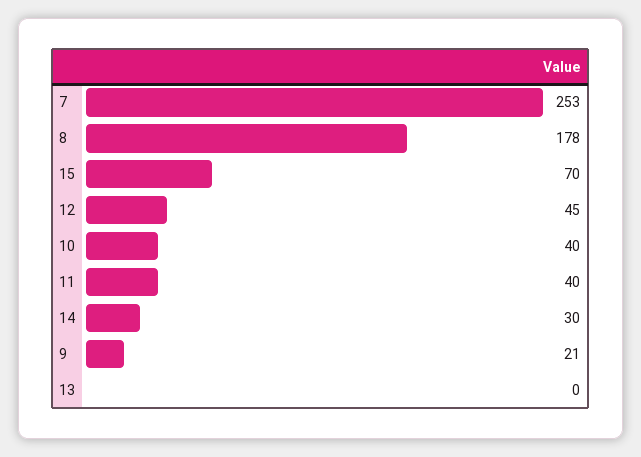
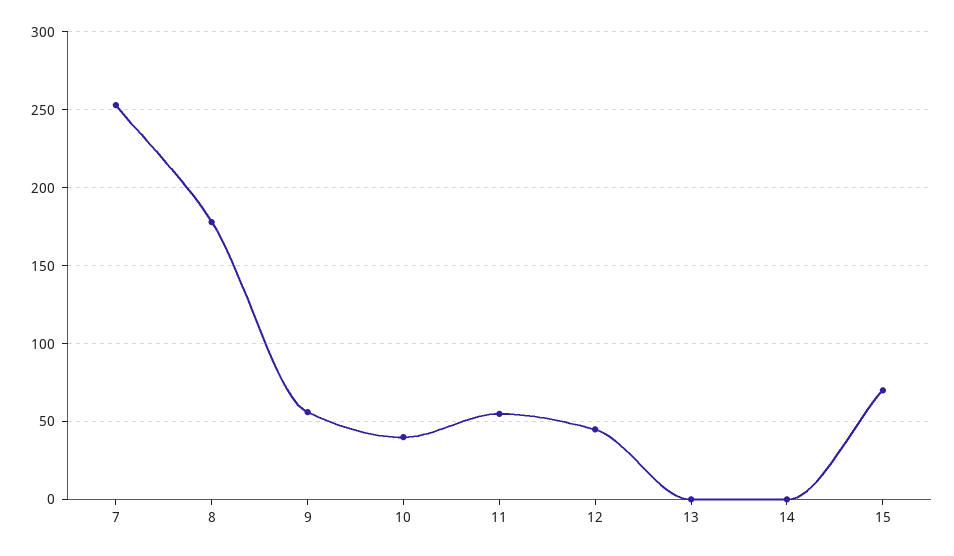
11: 40 -> 55
14: 30 -> 0
9: 21 -> 55

